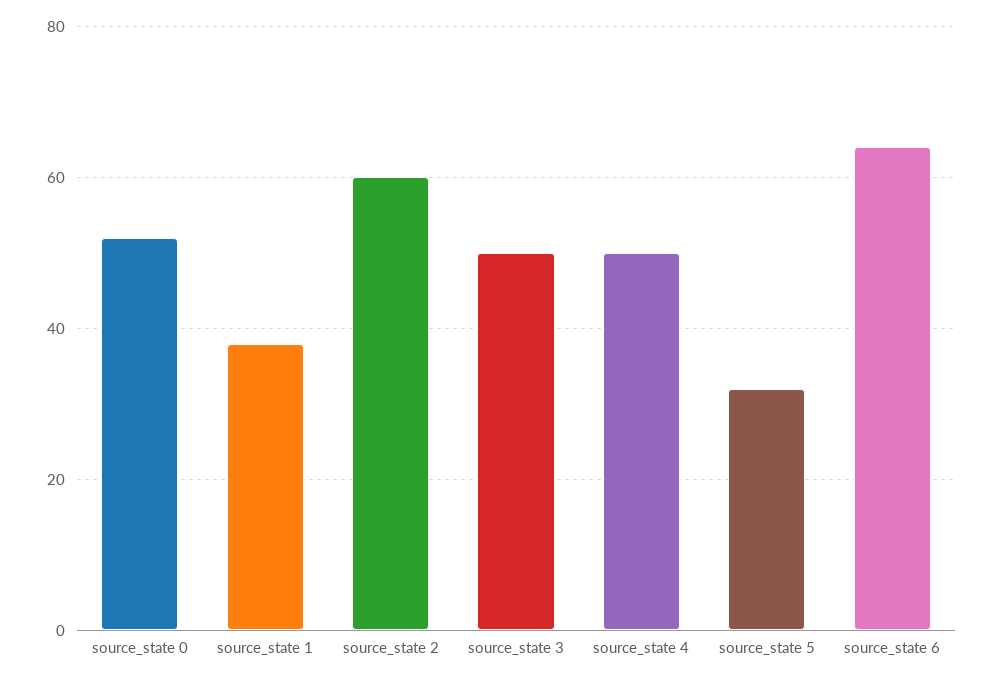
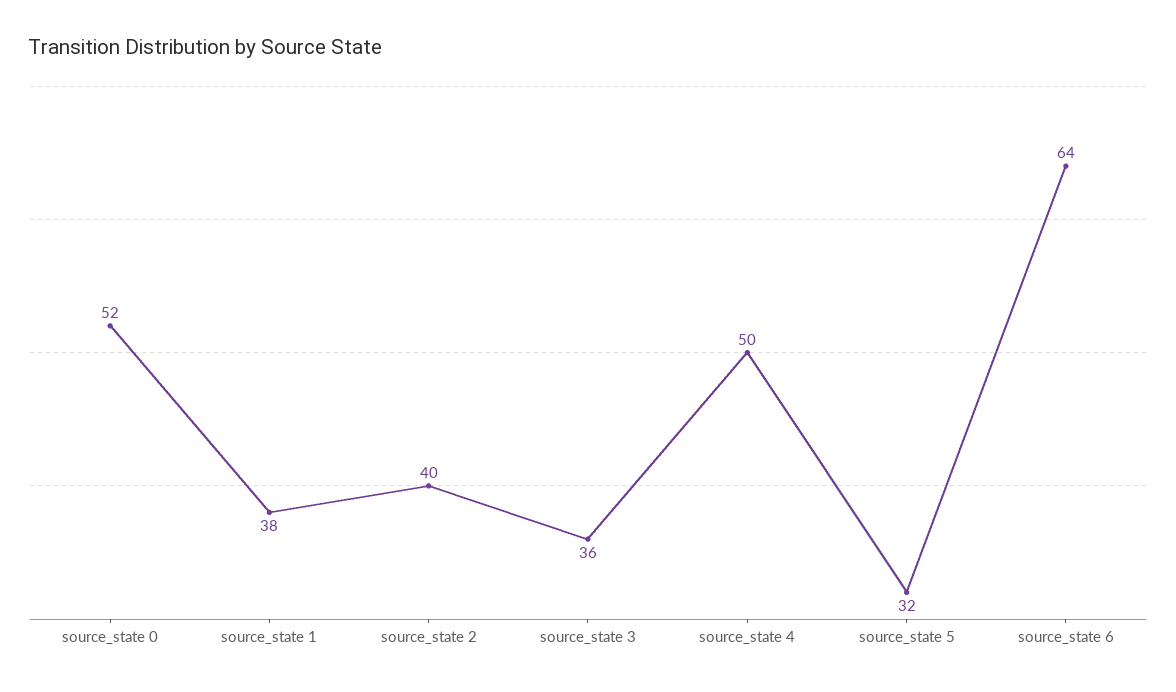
source_state 2: 60 -> 40
source_state 3: 50 -> 36

